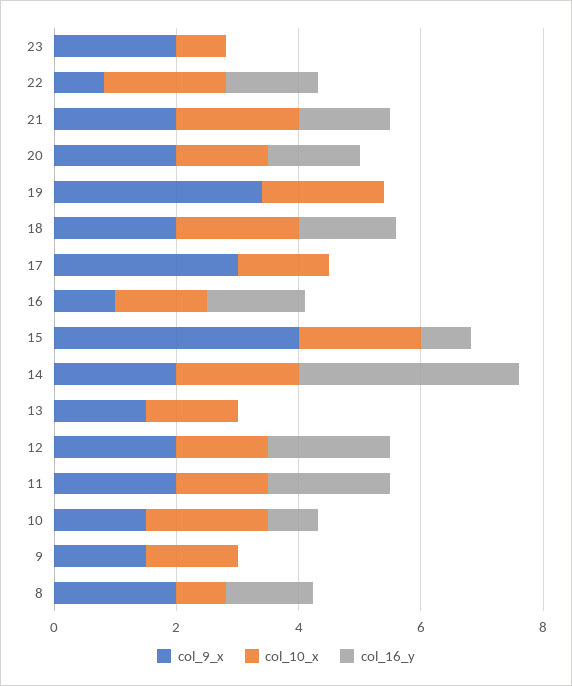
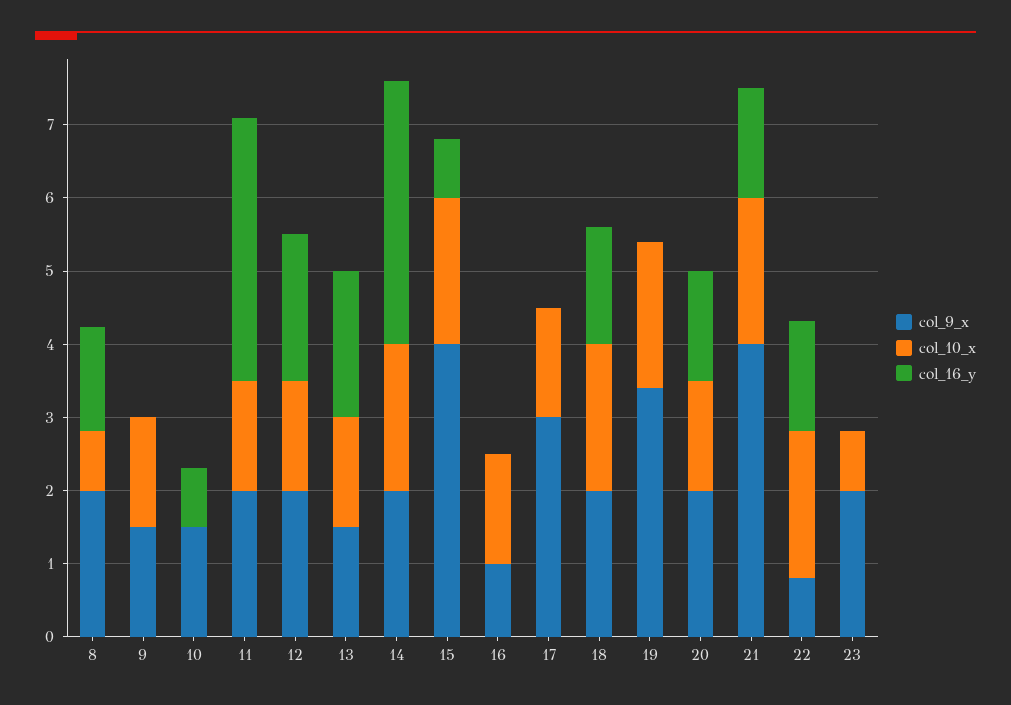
col_9_x, 21: 2 -> 4
col_16_y, 16: 1.5 -> 0
col_16_y, 13: 0 -> 2
col_16_y, 11: 2 -> 3.6
col_10_x, 10: 2 -> 0

